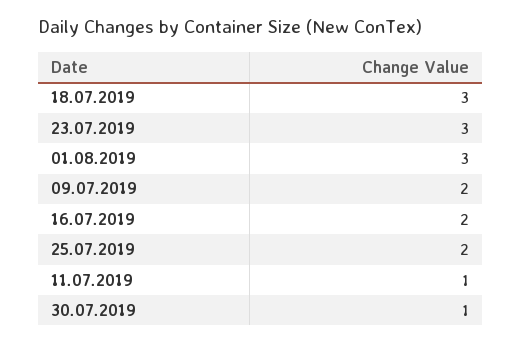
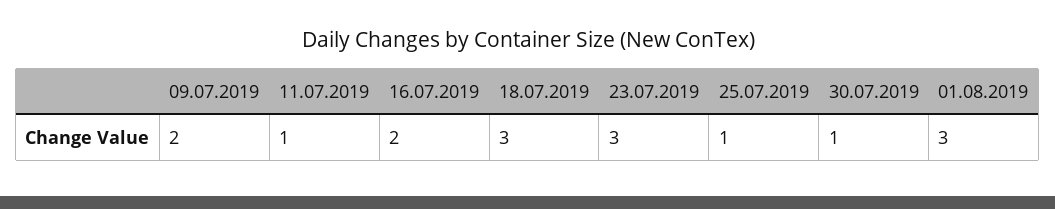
25.07.2019: 2 -> 1

